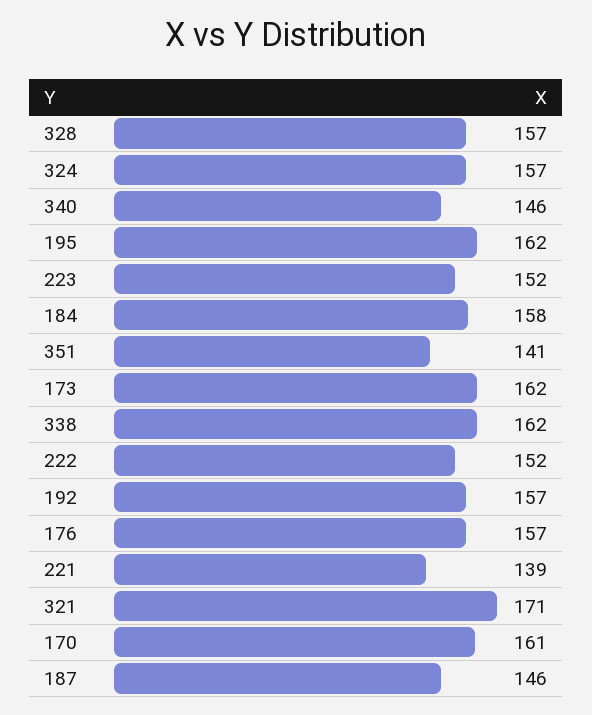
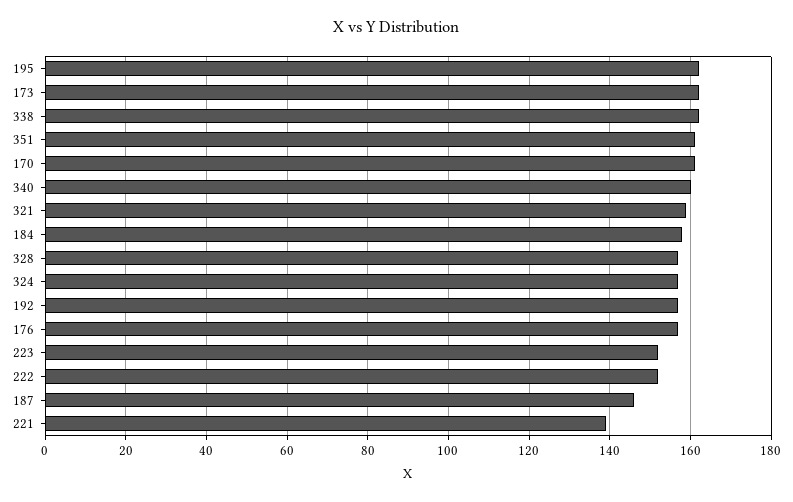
340: 146 -> 160
351: 141 -> 160
321: 171 -> 160

